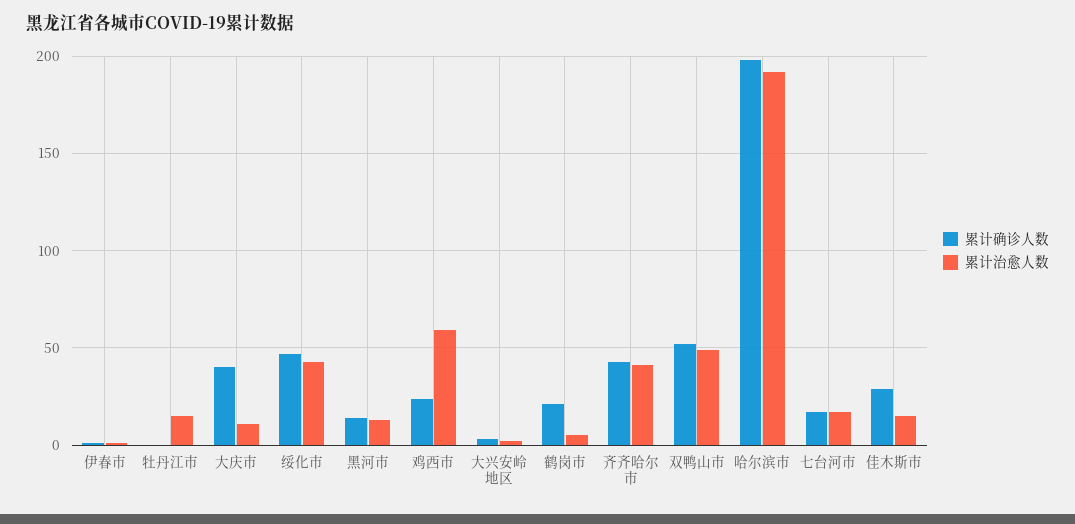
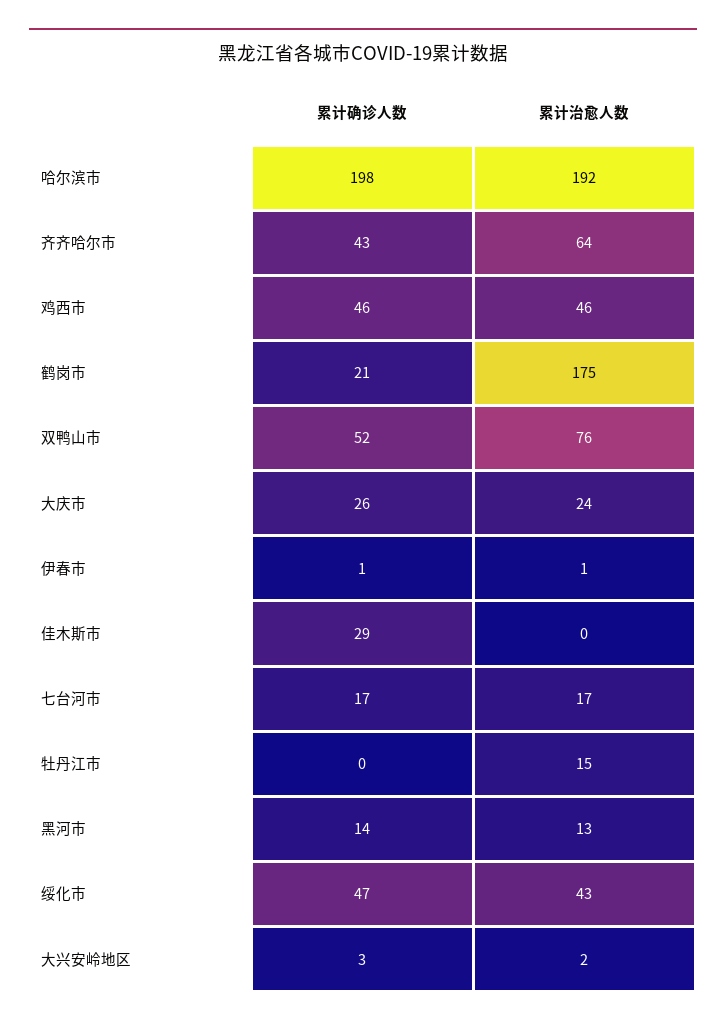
累计确诊人数, 大庆市: 40 -> 26
累计治愈人数, 大庆市: 10 -> 24
累计确诊人数, 鸡西市: 25 -> 46
累计治愈人数, 鸡西市: 60 -> 46
累计治愈人数, 鹤岗市: 5 -> 175
累计治愈人数, 齐齐哈尔市: 40 -> 64
累计治愈人数, 双鸭山市: 50 -> 76
累计治愈人数, 佳木斯市: 15 -> 0

